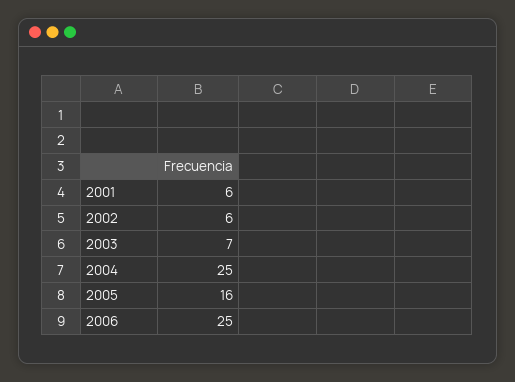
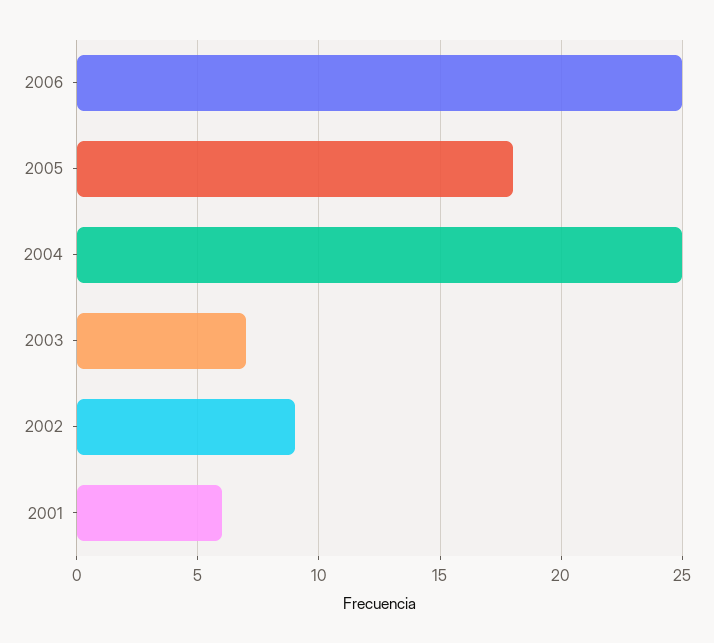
2002: 6 -> 9
2005: 16 -> 18

